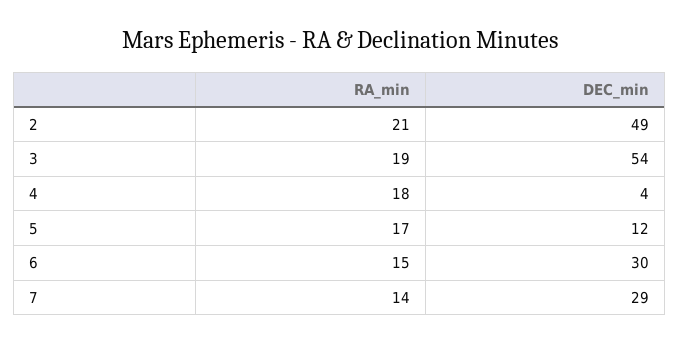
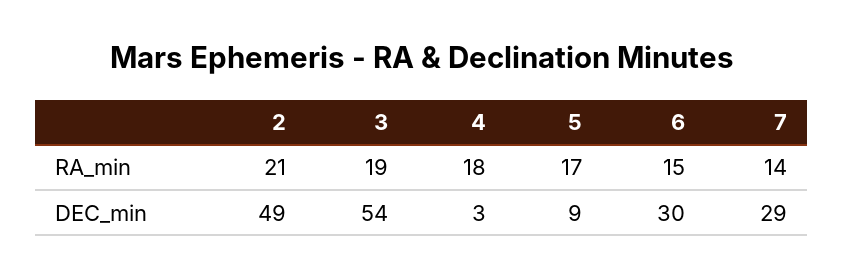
DEC_min, 4: 4 -> 3
DEC_min, 5: 12 -> 9

